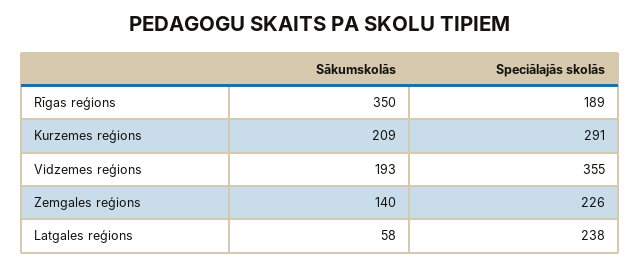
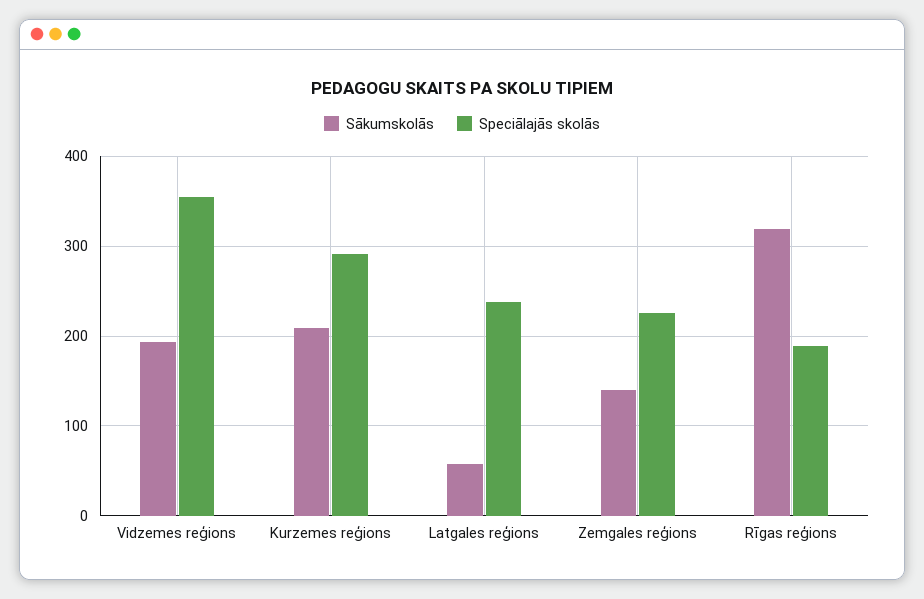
Sākumskolās, Rīgas reģions: 350 -> 320

